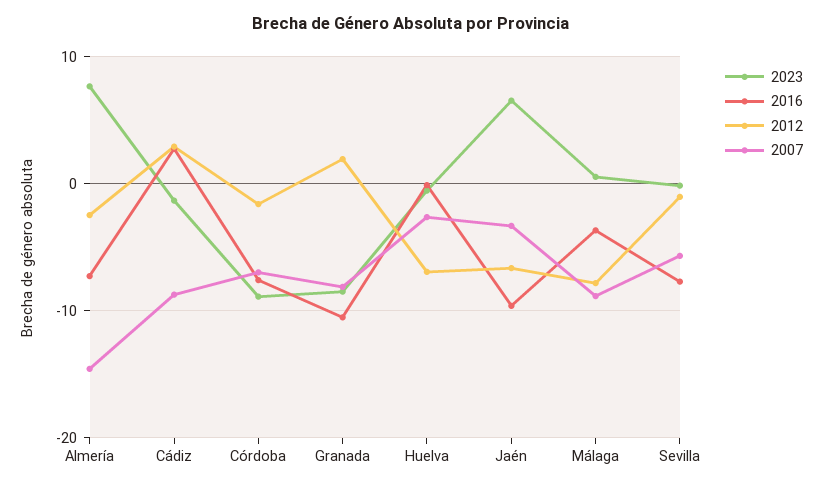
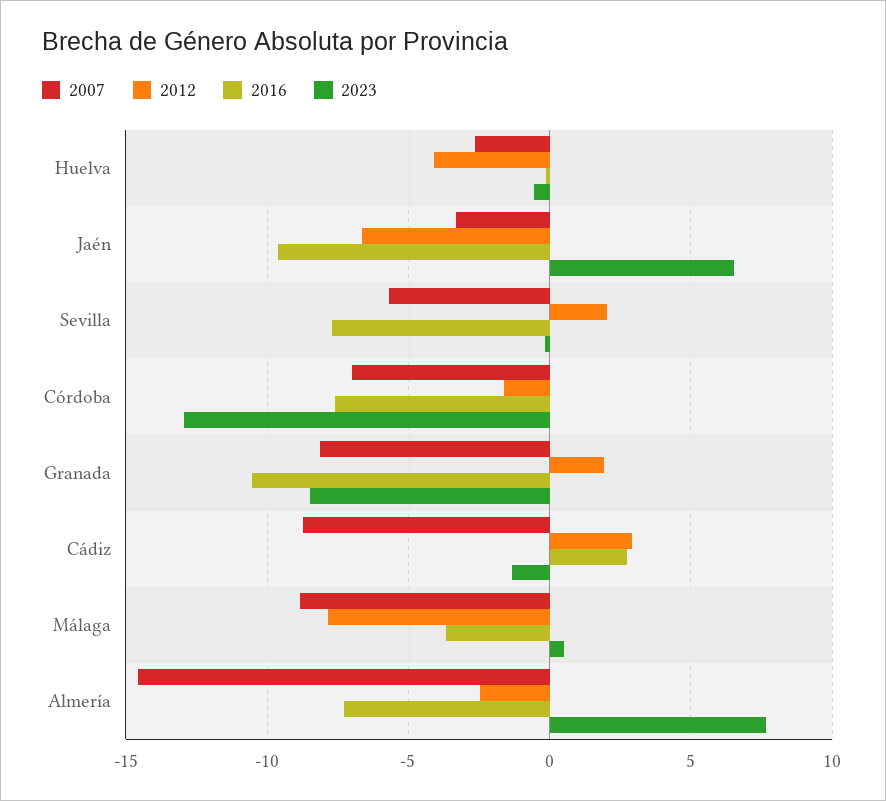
2023, Córdoba: -9 -> -13
2012, Huelva: -7 -> -4
2012, Sevilla: -1 -> 2

